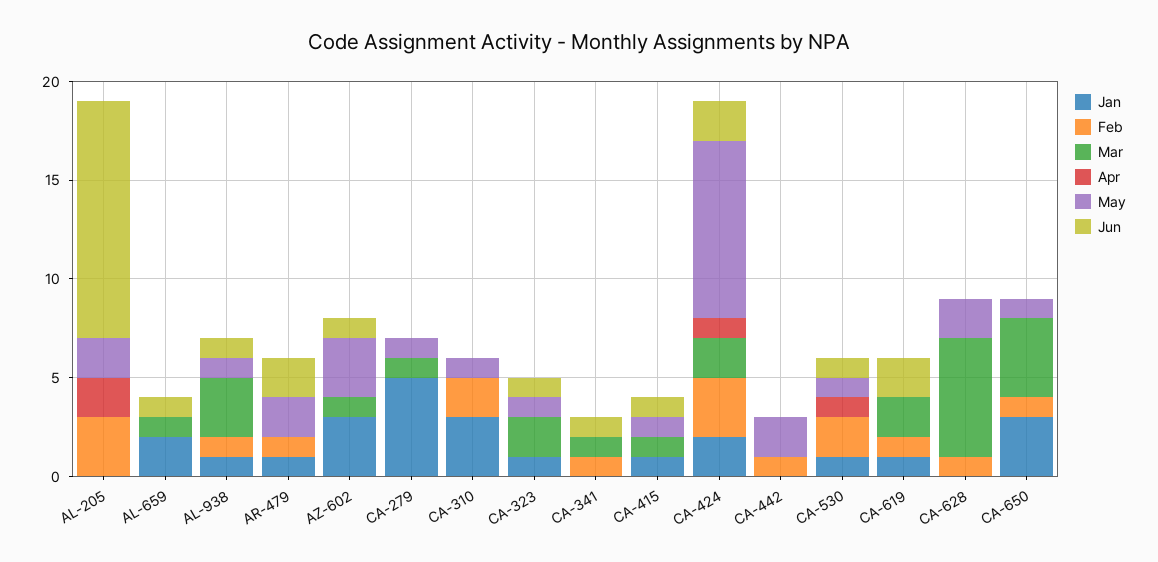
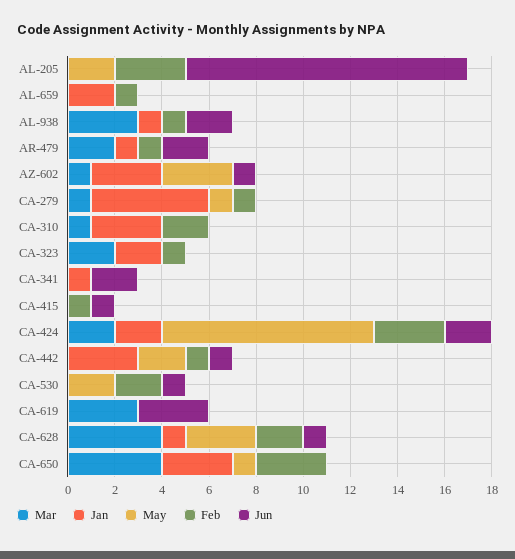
Apr, AL-205: 2 -> none
Feb, AL-659: 0 -> 1
Mar, AL-659: 1 -> 0
Apr, AL-659: 0 -> none
Jun, AL-659: 1 -> 0
Apr, AL-938: 0 -> none
May, AL-938: 1 -> 0
Jun, AL-938: 1 -> 2
Mar, AR-479: 0 -> 2
Apr, AR-479: 0 -> none
May, AR-479: 2 -> 0
Apr, AZ-602: 0 -> none
Feb, CA-279: 0 -> 1
Apr, CA-279: 0 -> none
Mar, CA-310: 0 -> 1
Apr, CA-310: 0 -> none
May, CA-310: 1 -> 0
Jan, CA-323: 1 -> 2
Feb, CA-323: 0 -> 1
Apr, CA-323: 0 -> none
May, CA-323: 1 -> 0
Jun, CA-323: 1 -> 0
Jan, CA-341: 0 -> 1
Feb, CA-341: 1 -> 0
Mar, CA-341: 1 -> 0
Apr, CA-341: 0 -> none
Jun, CA-341: 1 -> 2
Jan, CA-415: 1 -> 0
Feb, CA-415: 0 -> 1
Mar, CA-415: 1 -> 0
Apr, CA-415: 0 -> none
May, CA-415: 1 -> 0
Apr, CA-424: 1 -> none
Jan, CA-442: 0 -> 3
Apr, CA-442: 0 -> none
Jun, CA-442: 0 -> 1
Jan, CA-530: 1 -> 0
Apr, CA-530: 1 -> none
May, CA-530: 1 -> 2
Jan, CA-619: 1 -> 0
Feb, CA-619: 1 -> 0
Mar, CA-619: 2 -> 3
Apr, CA-619: 0 -> none
Jun, CA-619: 2 -> 3
Jan, CA-628: 0 -> 1
Feb, CA-628: 1 -> 2
Mar, CA-628: 6 -> 4
Apr, CA-628: 0 -> none
May, CA-628: 2 -> 3
Jun, CA-628: 0 -> 1
Feb, CA-650: 1 -> 3
Apr, CA-650: 0 -> none

